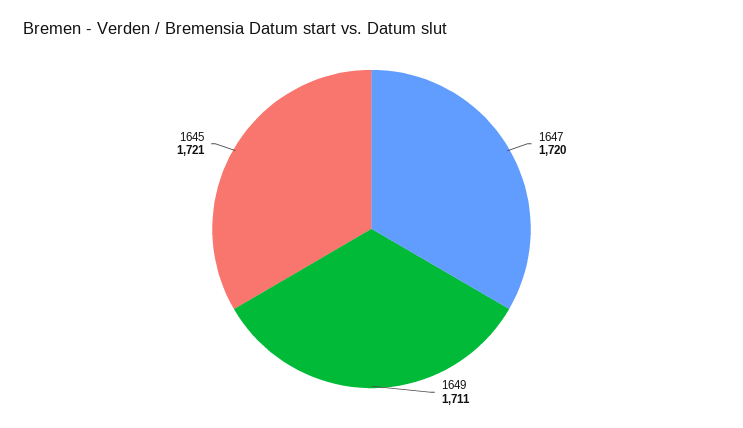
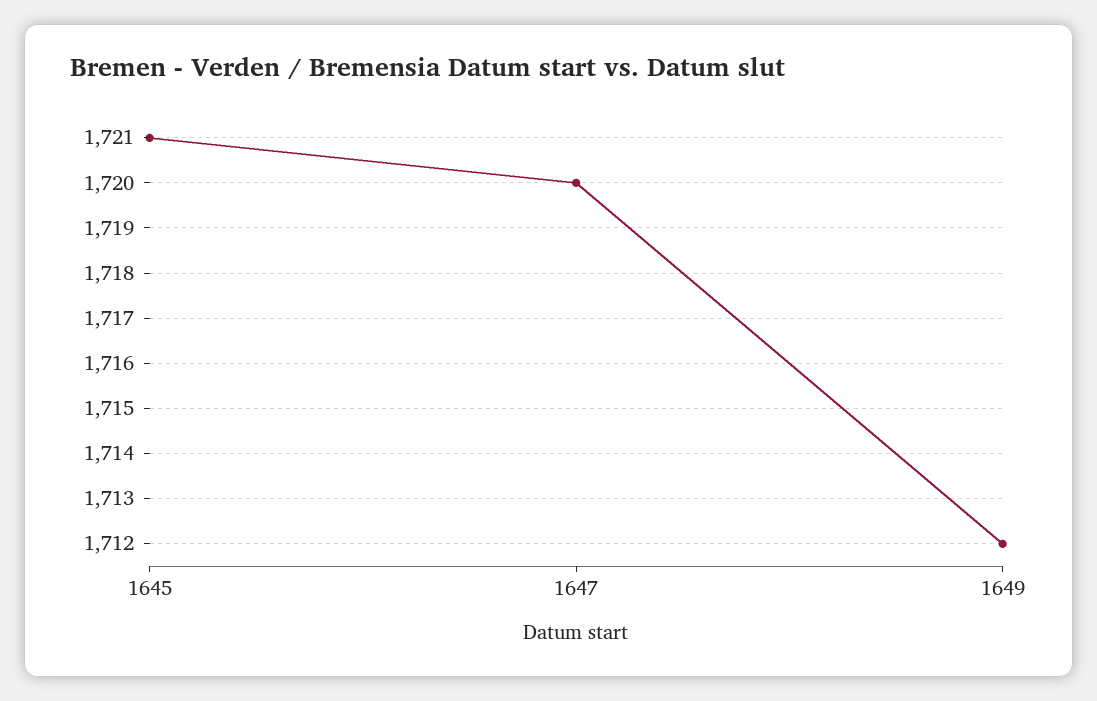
1649: 1711 -> 1712

